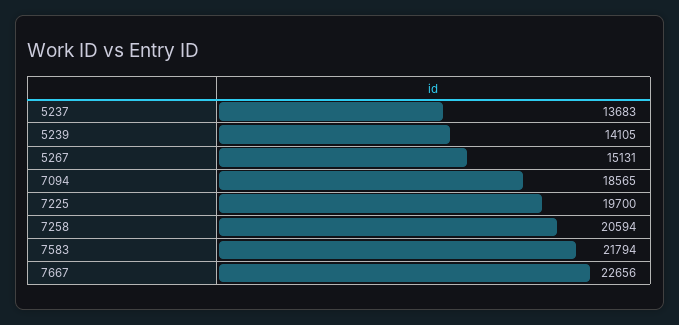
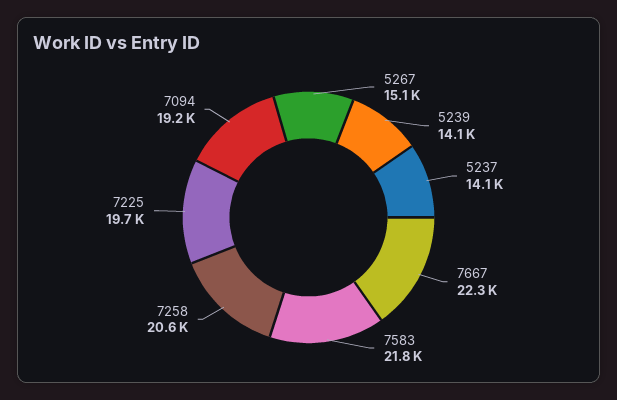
5237: 13683 -> 14100
7094: 18565 -> 19200
7667: 22656 -> 22300

